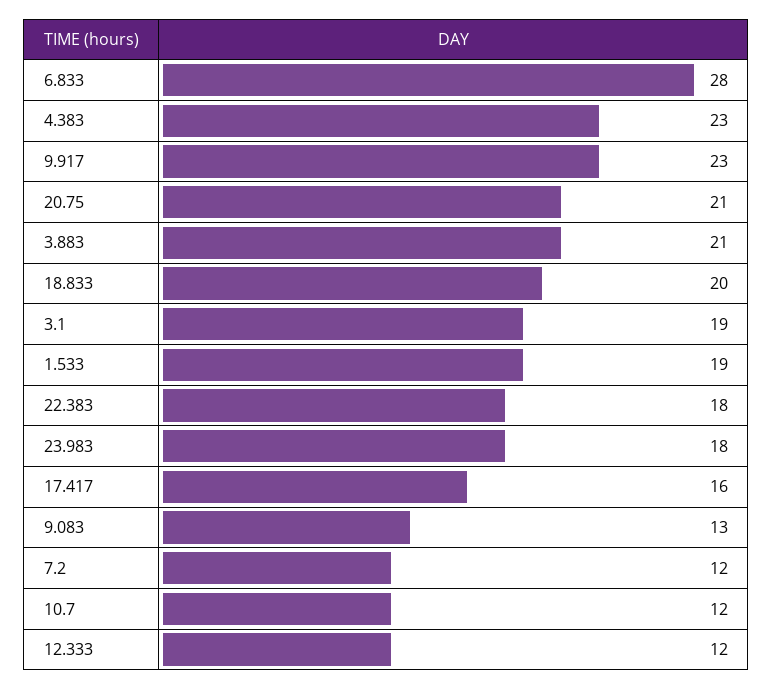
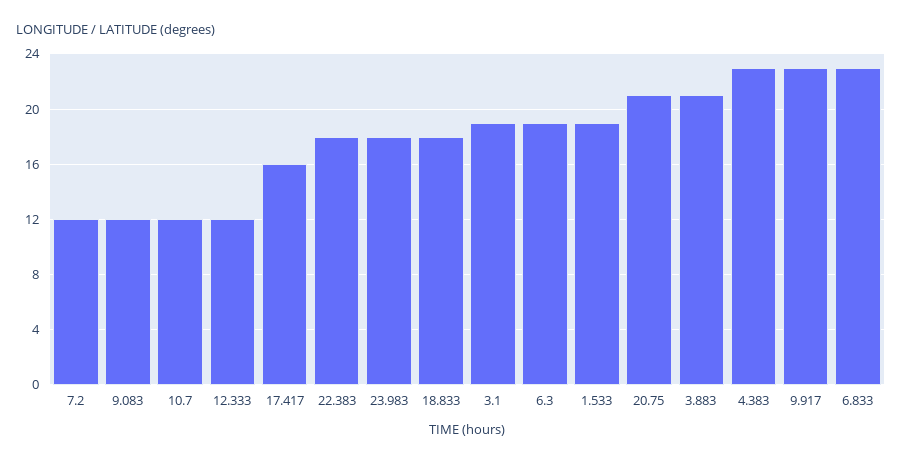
6.833: 28 -> 23
18.833: 20 -> 18
9.083: 13 -> 12
6.3: none -> 19

